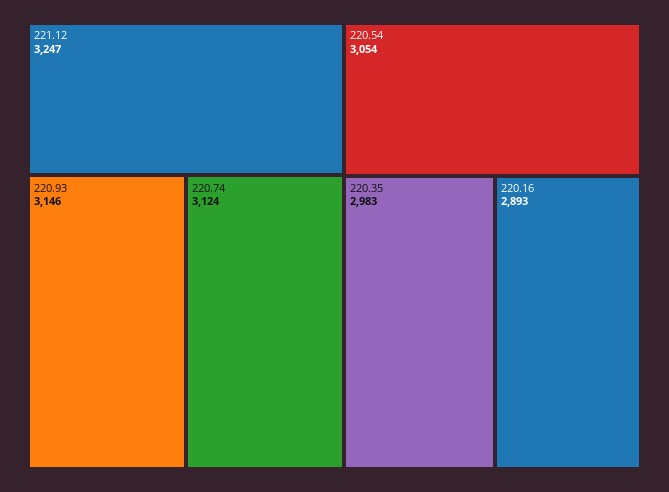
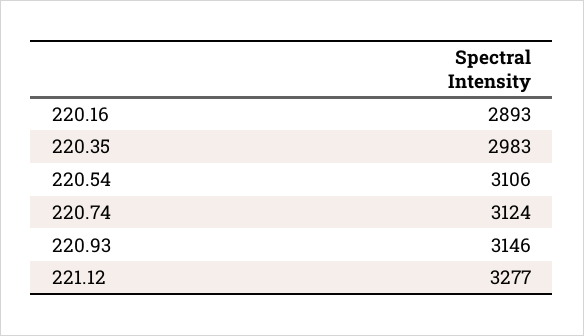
221.12: 3247 -> 3277
220.54: 3054 -> 3106

